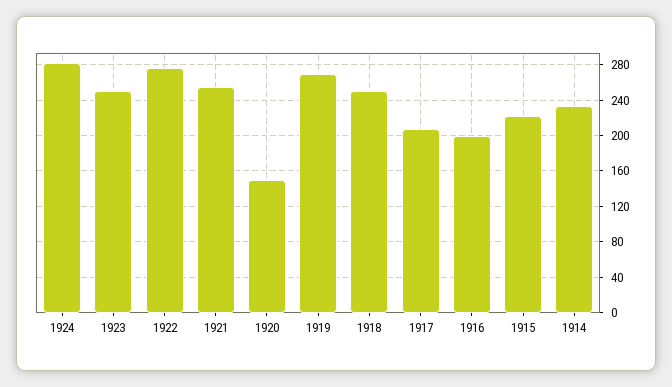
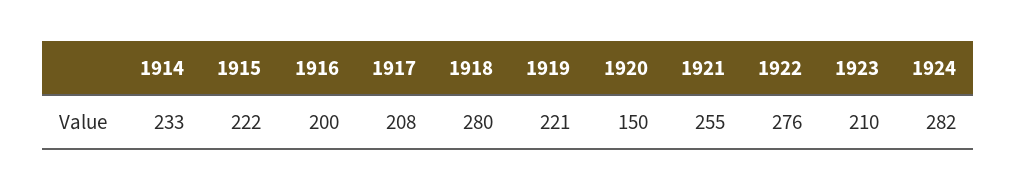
1923: 250 -> 210
1919: 270 -> 221
1918: 250 -> 280

